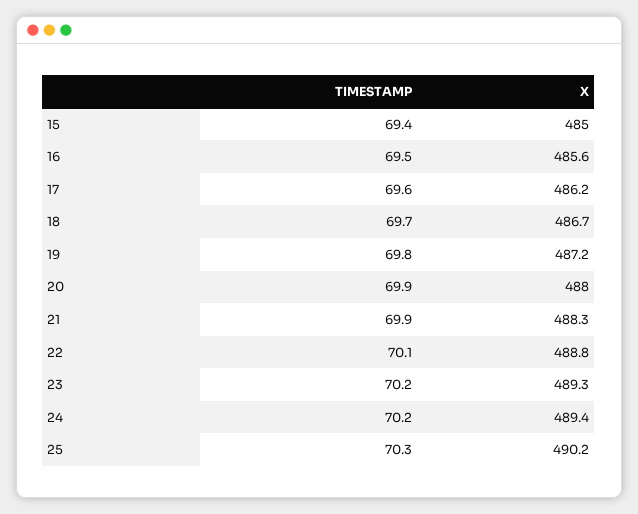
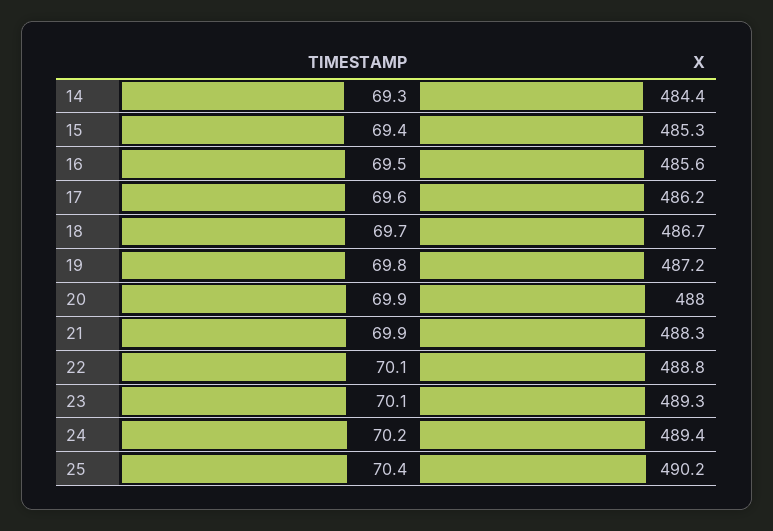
X, 15: 485 -> 485.3
TIMESTAMP, 23: 70.2 -> 70.1
TIMESTAMP, 25: 70.3 -> 70.4
TIMESTAMP, 14: none -> 69.3
X, 14: none -> 484.4

